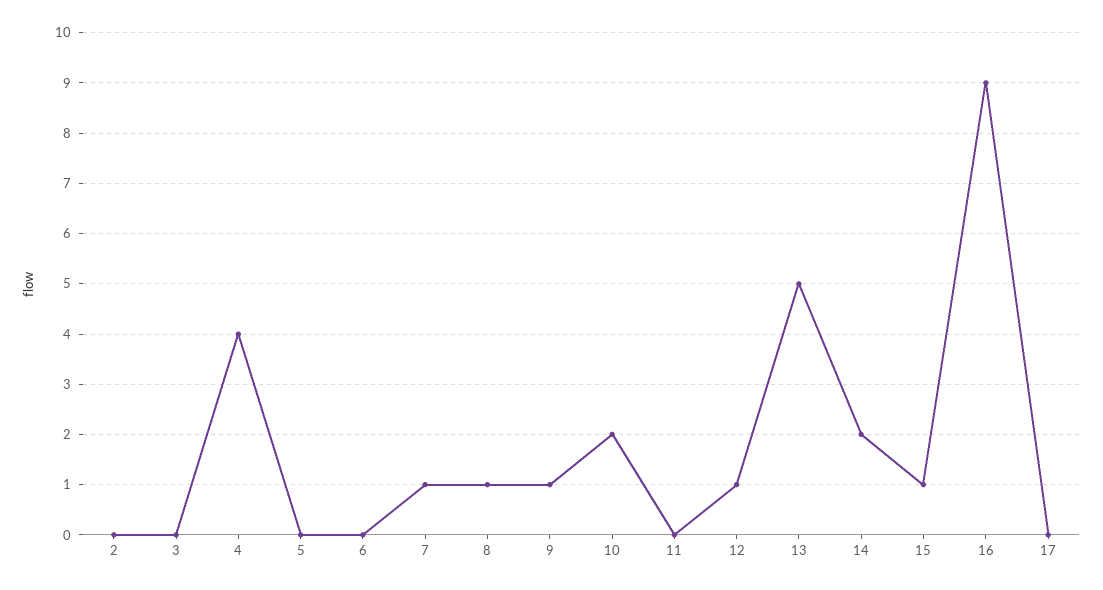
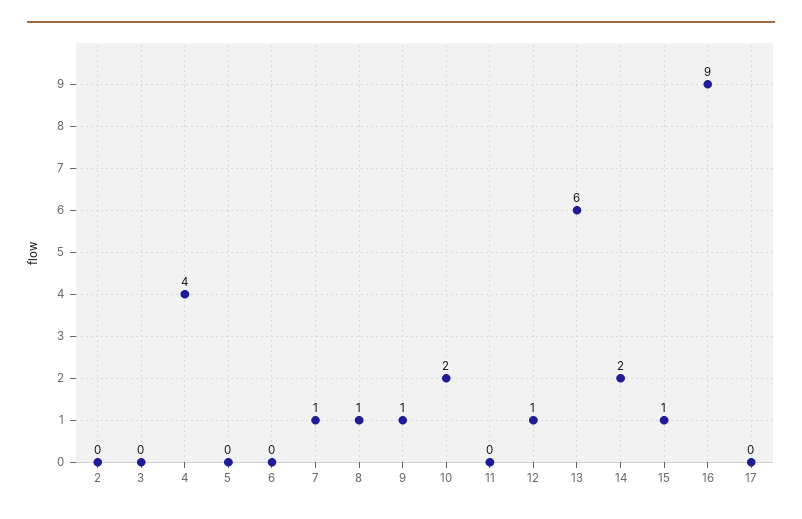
13: 5 -> 6

